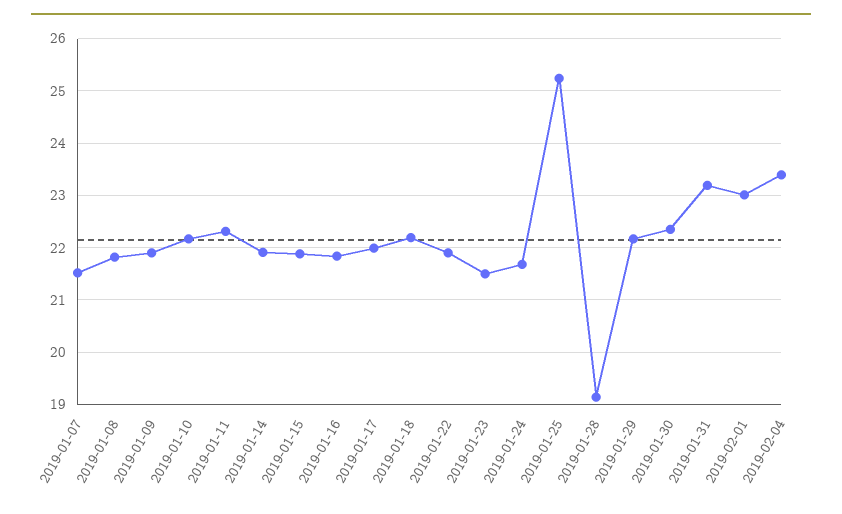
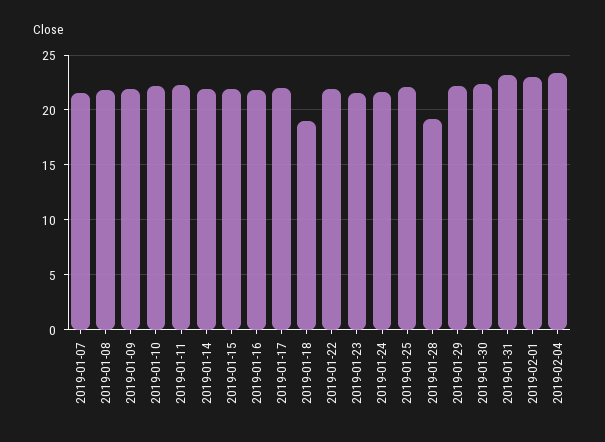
2019-01-18: 22.2 -> 19
2019-01-25: 25.2 -> 22

